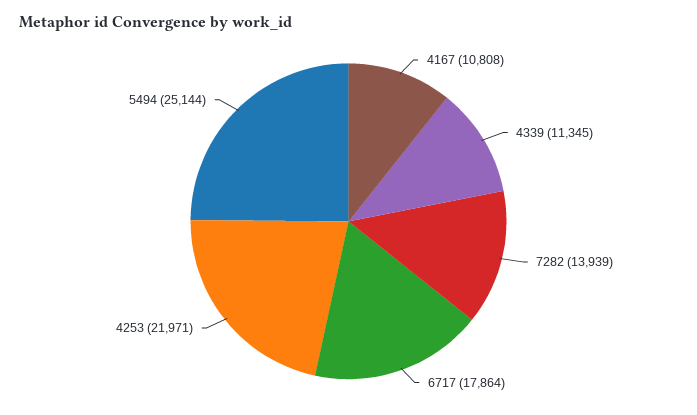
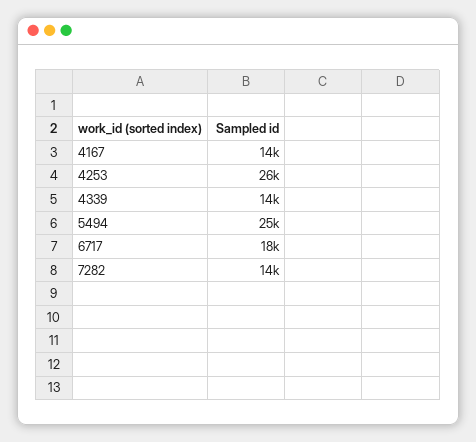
4167: 10808 -> 14000
4339: 11345 -> 14000
4253: 21971 -> 26000

